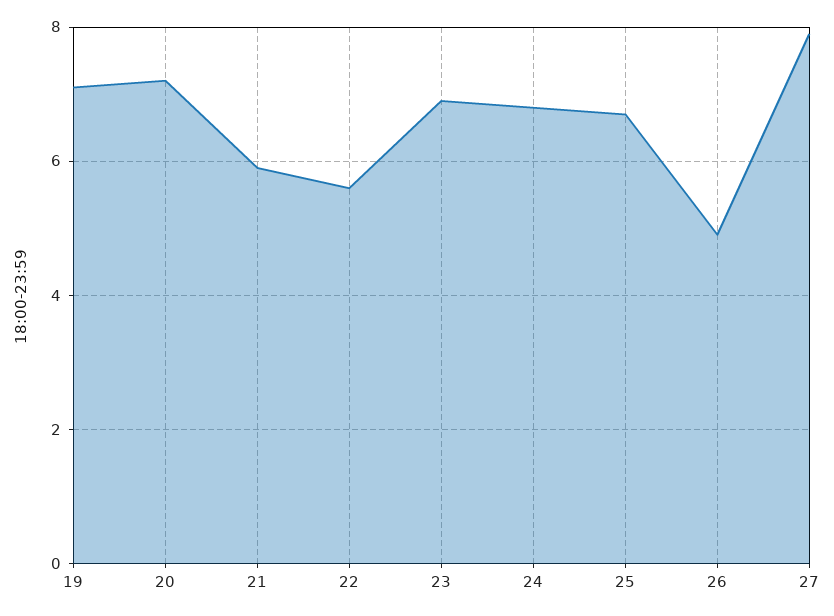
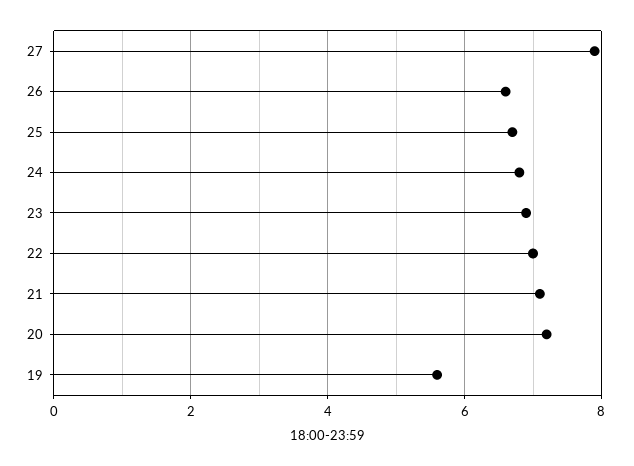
19: 7 -> 5.5
21: 6 -> 7
22: 5.5 -> 7
26: 5 -> 6.5

